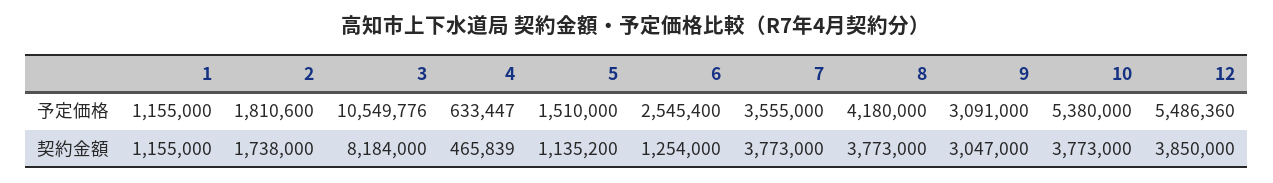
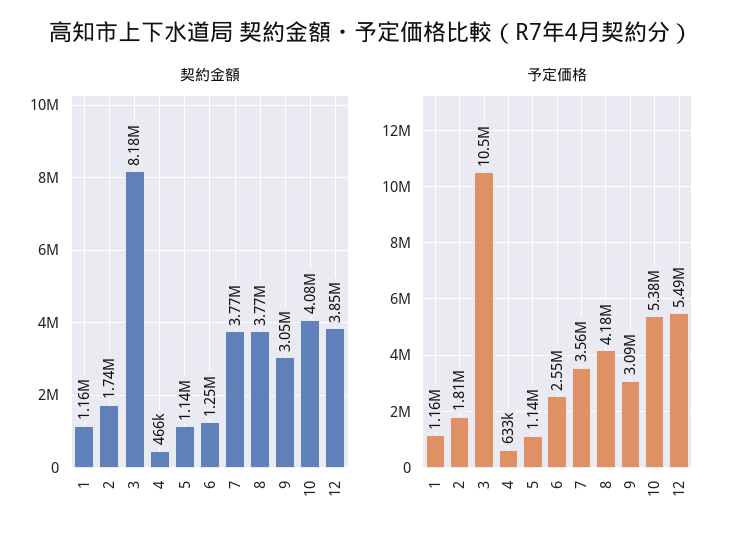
予定価格, 5: 1510000 -> 1140000
契約金額, 10: 3773000 -> 4080000

